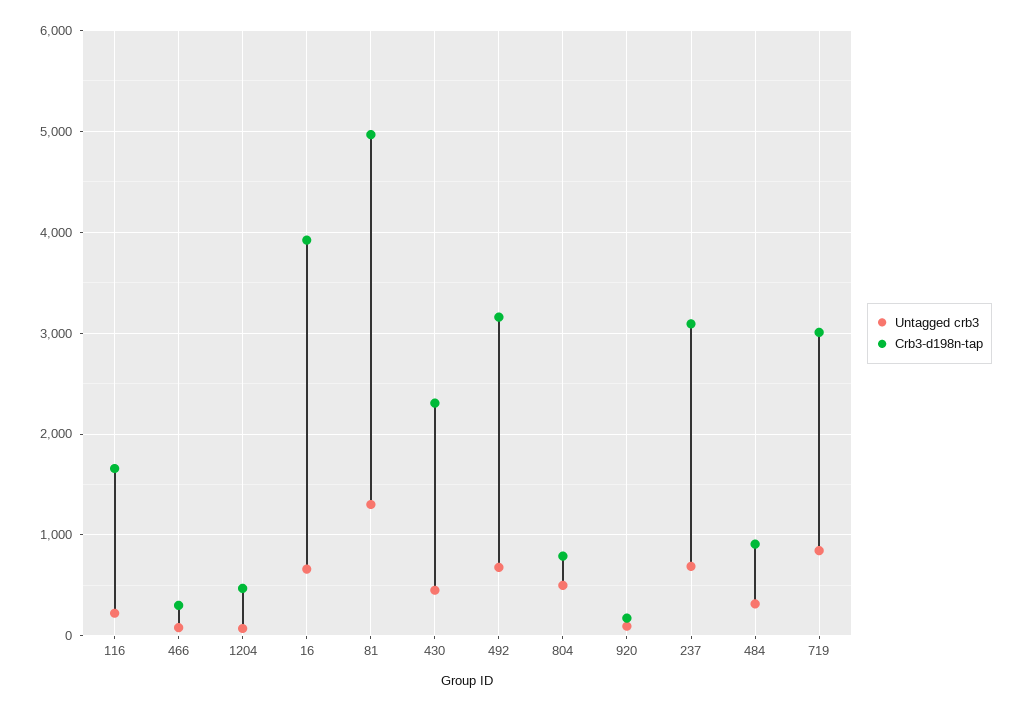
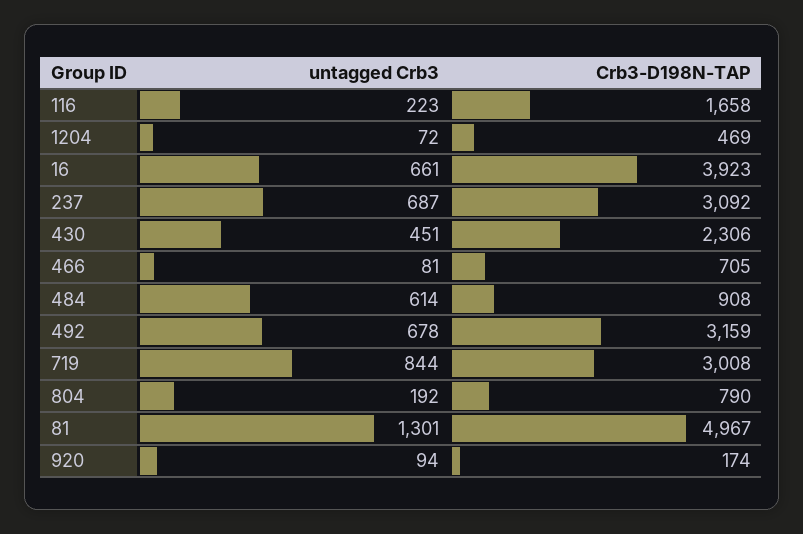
Crb3-d198n-tap, 466: 300 -> 705
Untagged crb3, 804: 500 -> 192
Untagged crb3, 484: 300 -> 614

